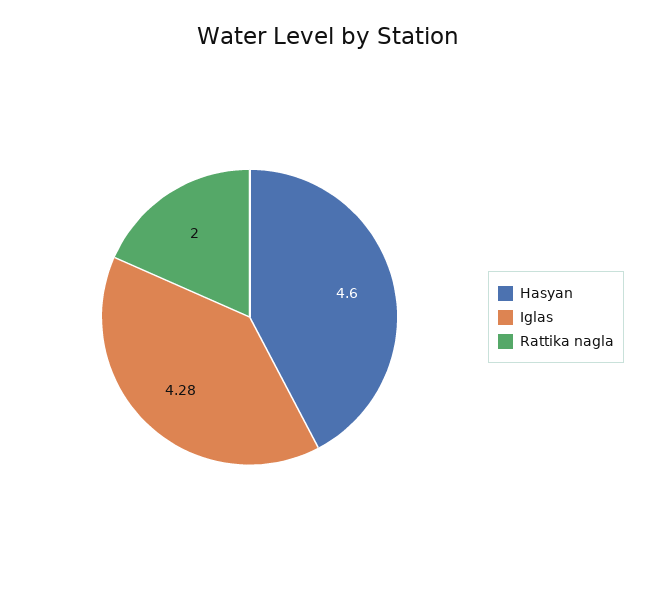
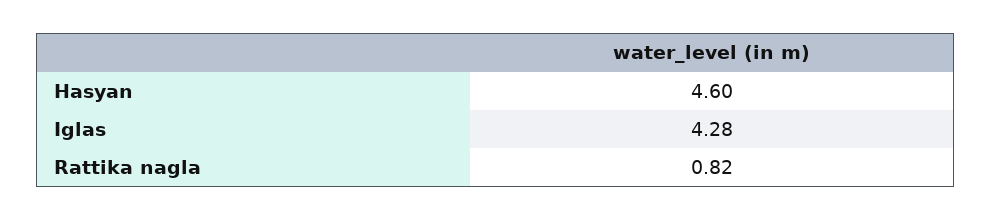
Rattika nagla: 2 -> 0.82

